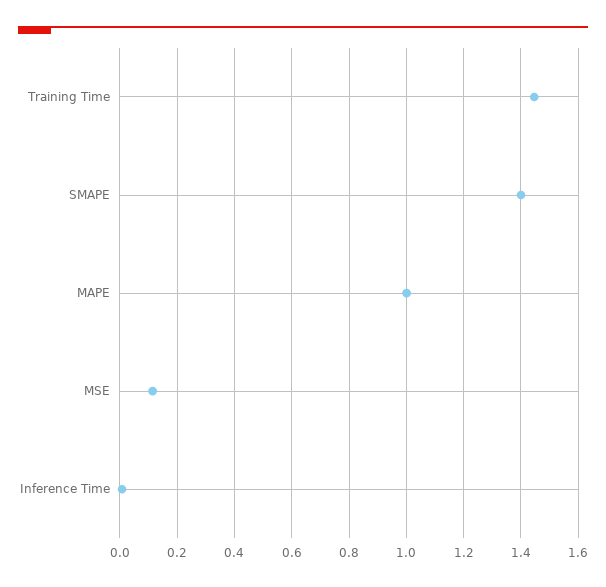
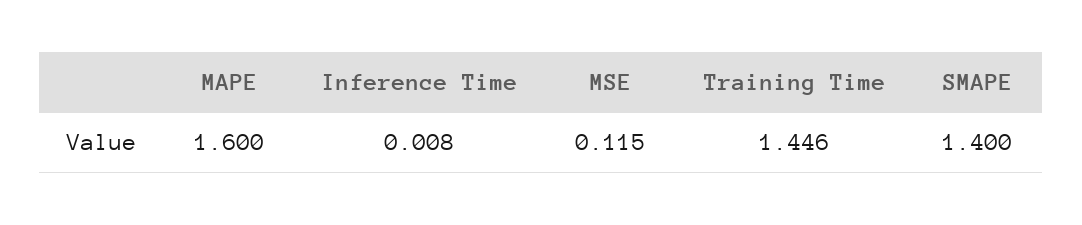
MAPE: 1 -> 1.6

